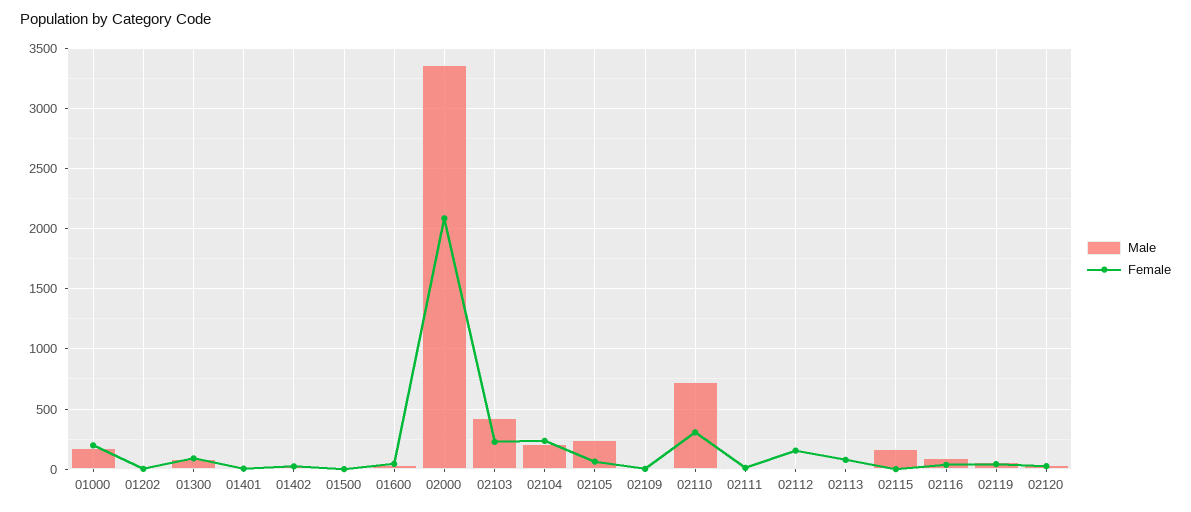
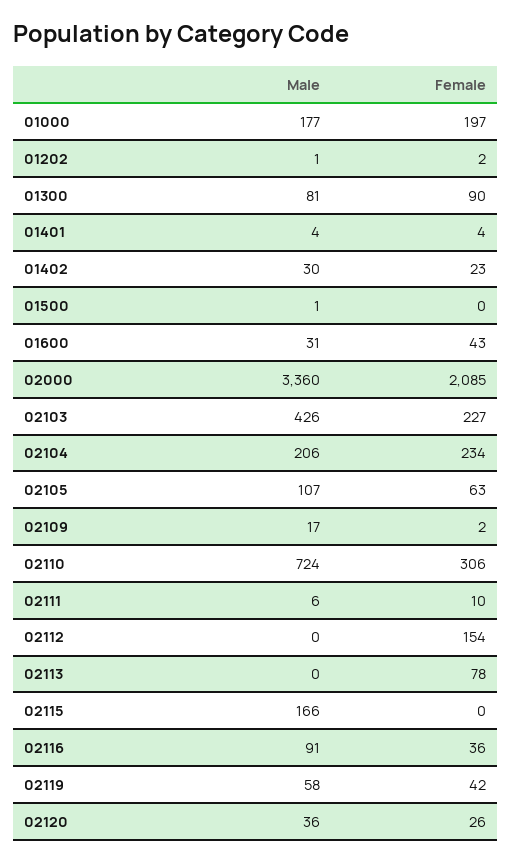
Male, 02105: 250 -> 107

